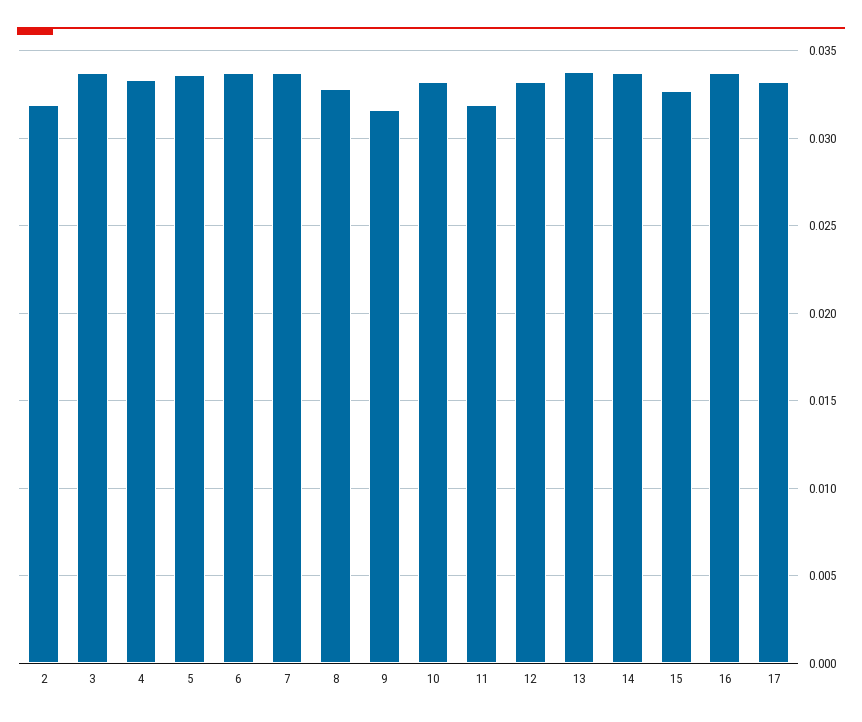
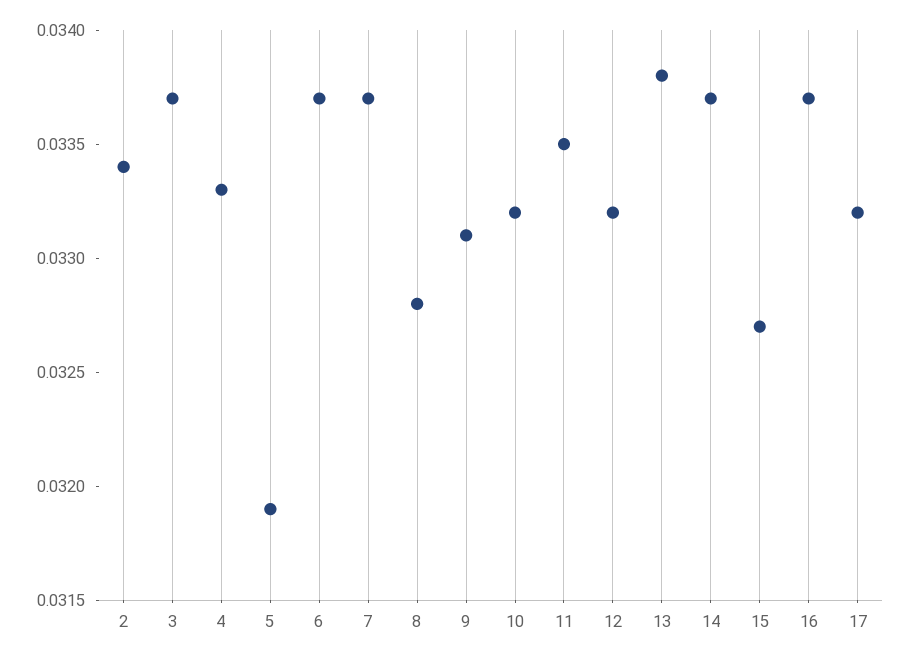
2: 0.032 -> 0.0334
5: 0.0335 -> 0.0319
9: 0.0315 -> 0.0331
11: 0.032 -> 0.0335

